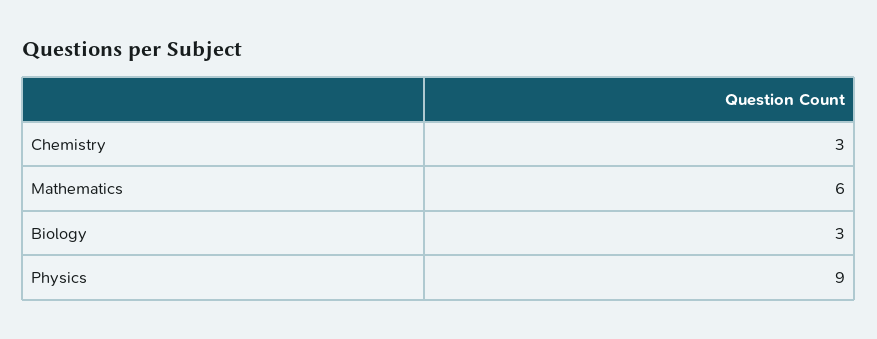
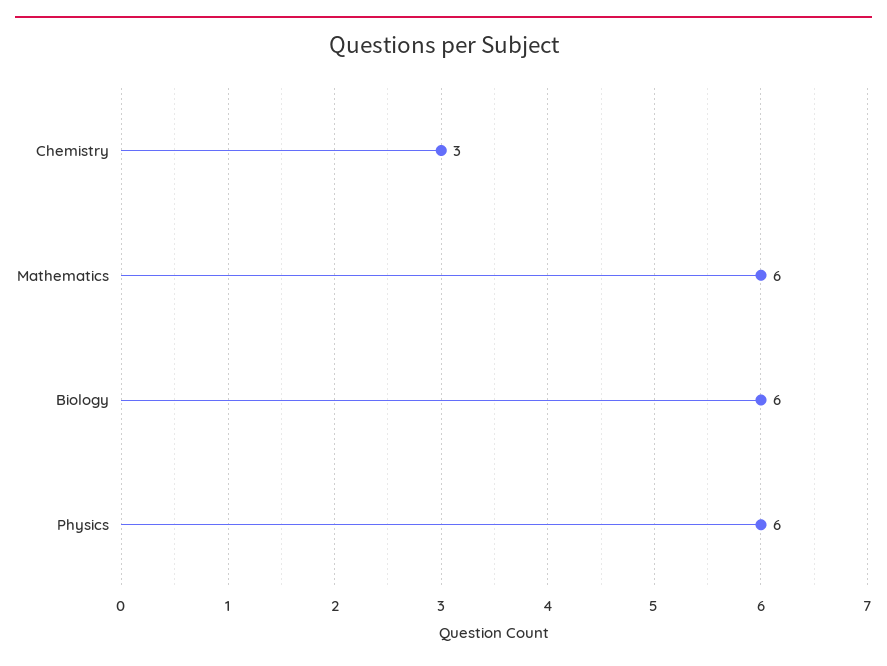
Biology: 3 -> 6
Physics: 9 -> 6

